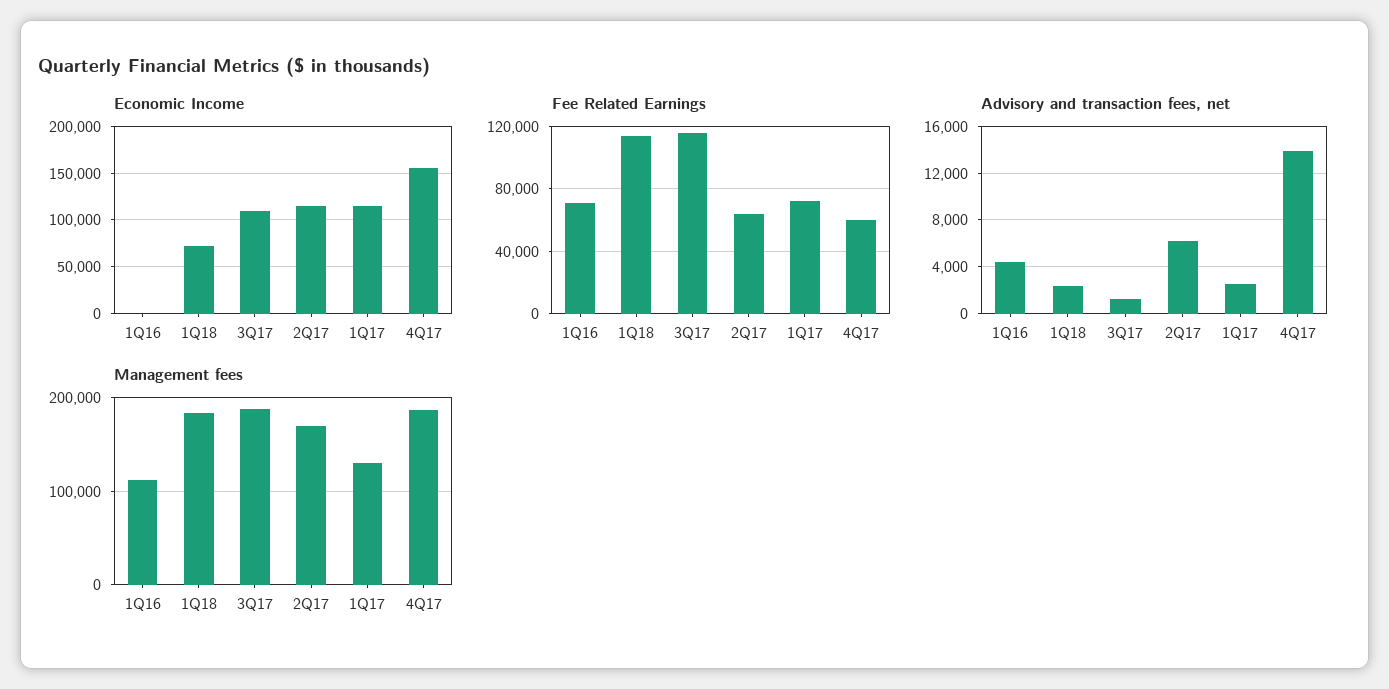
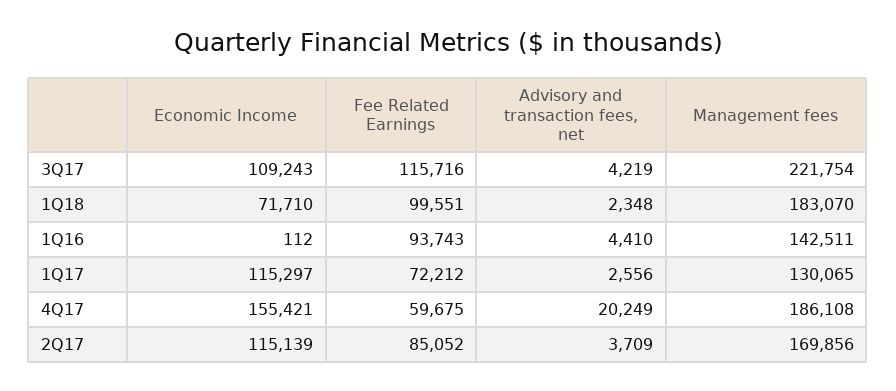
Fee Related Earnings, 1Q16: 70000 -> 93743
Fee Related Earnings, 1Q18: 115000 -> 99551
Fee Related Earnings, 2Q17: 65000 -> 85052
Advisory and transaction fees, net, 3Q17: 1000 -> 4219
Advisory and transaction fees, net, 2Q17: 6000 -> 3709
Advisory and transaction fees, net, 4Q17: 14000 -> 20249
Management fees, 1Q16: 110000 -> 142511
Management fees, 3Q17: 190000 -> 221754

